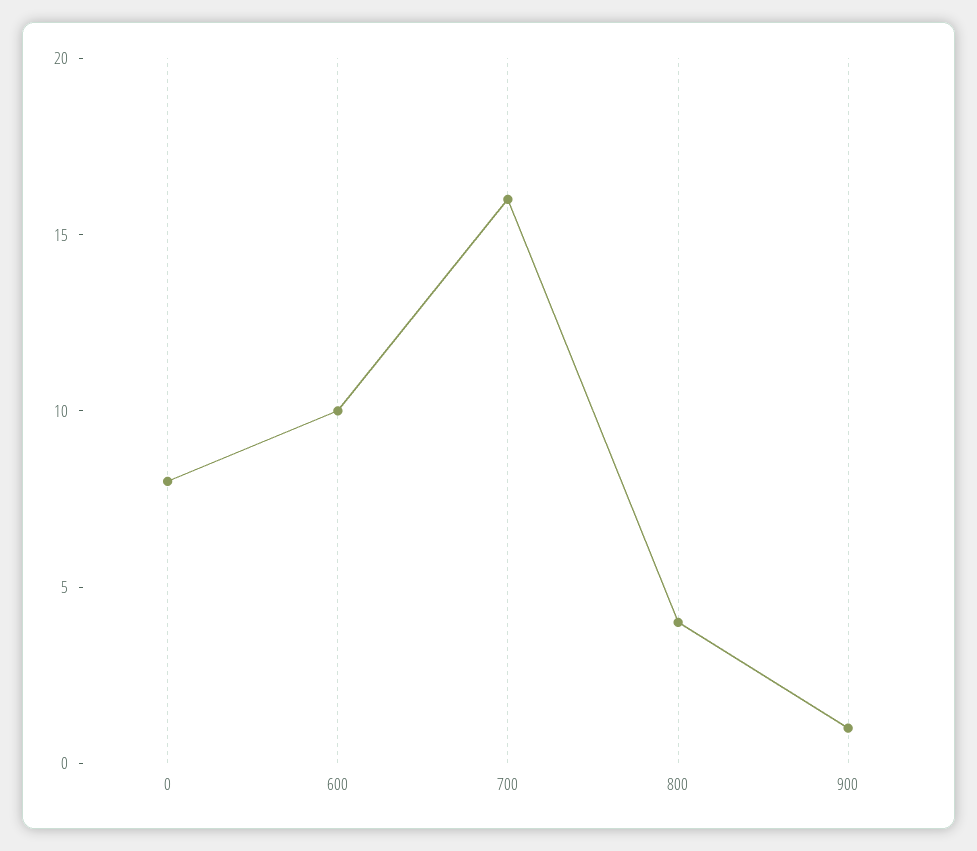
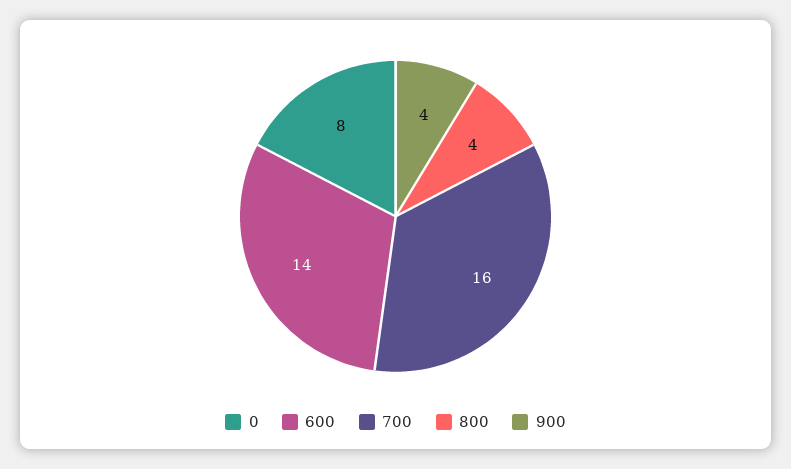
600: 10 -> 14
900: 1 -> 4

